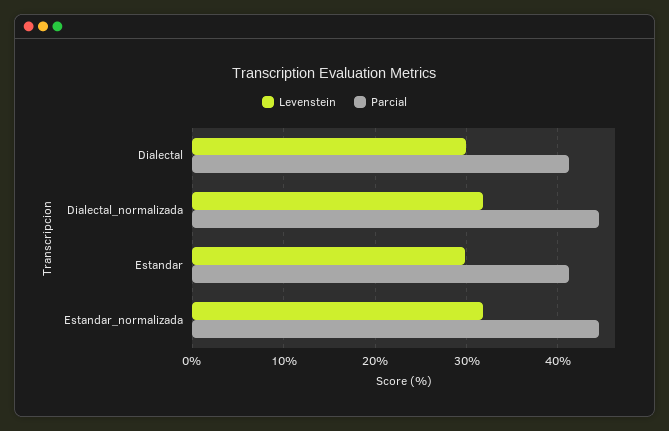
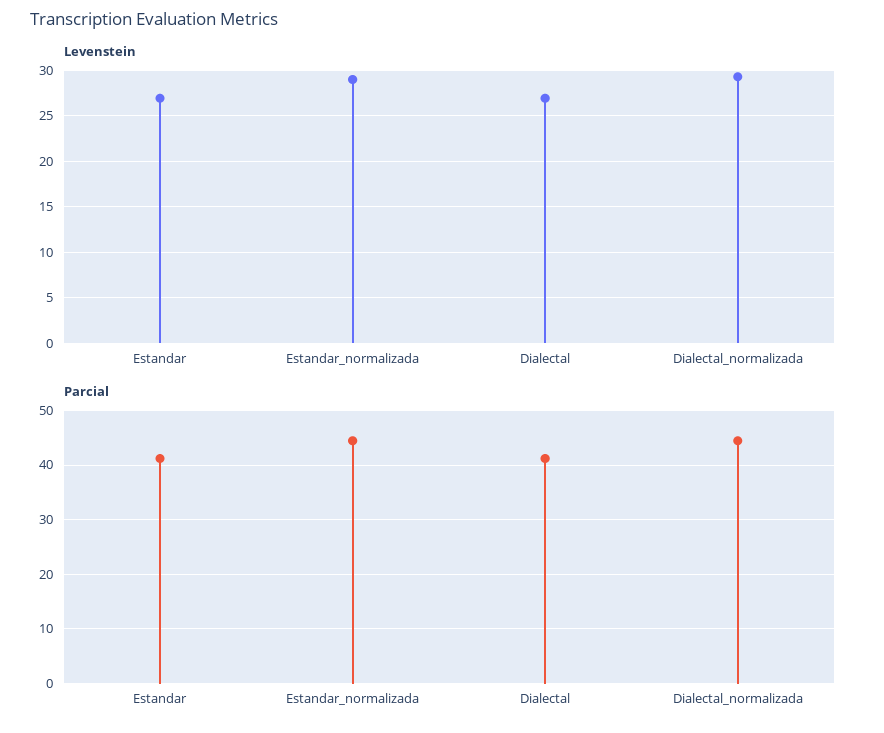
Levenstein, Dialectal: 30 -> 27
Levenstein, Dialectal_normalizada: 32 -> 29
Levenstein, Estandar: 30 -> 27
Levenstein, Estandar_normalizada: 32 -> 29

